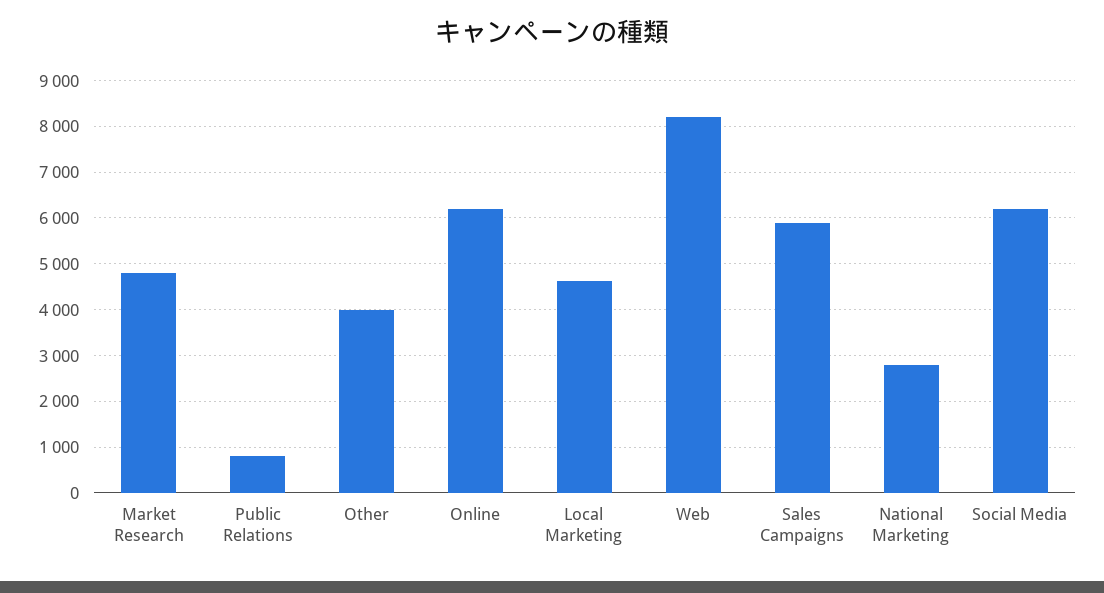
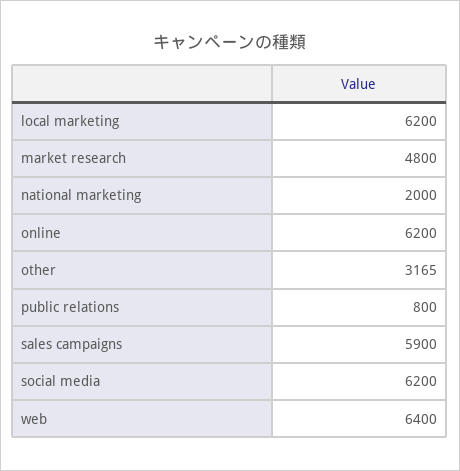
Other: 4000 -> 3165
Local Marketing: 4600 -> 6200
Web: 8200 -> 6400
National Marketing: 2800 -> 2000

